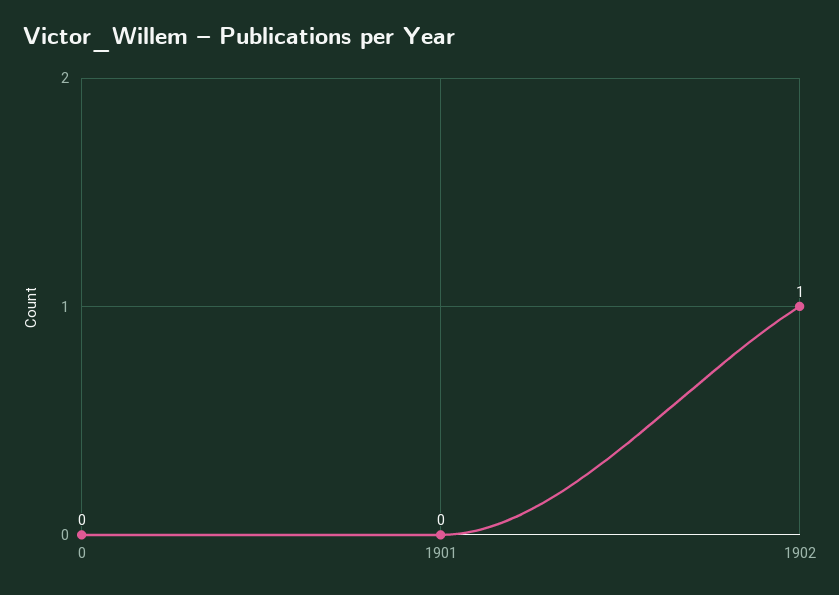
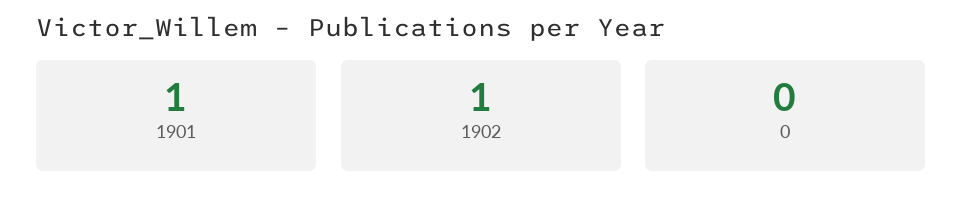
1901: 0 -> 1

